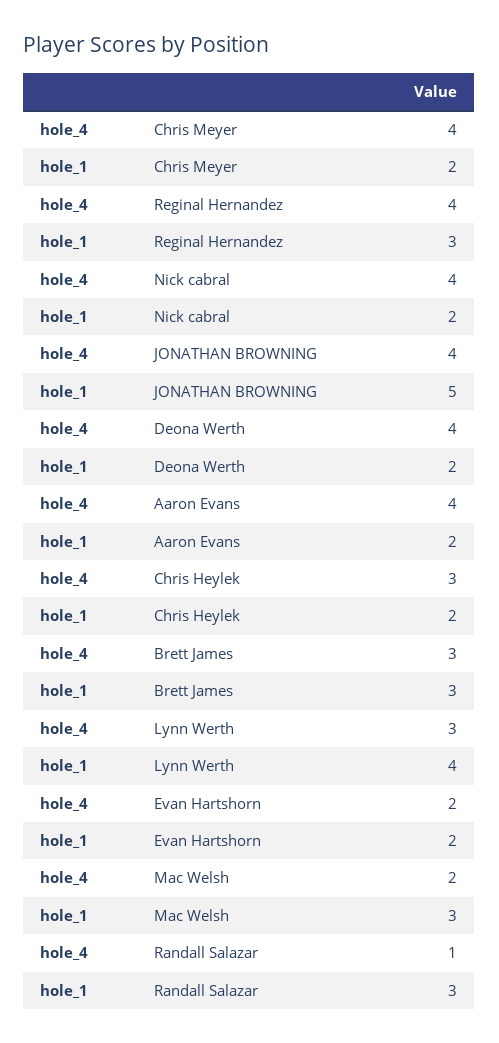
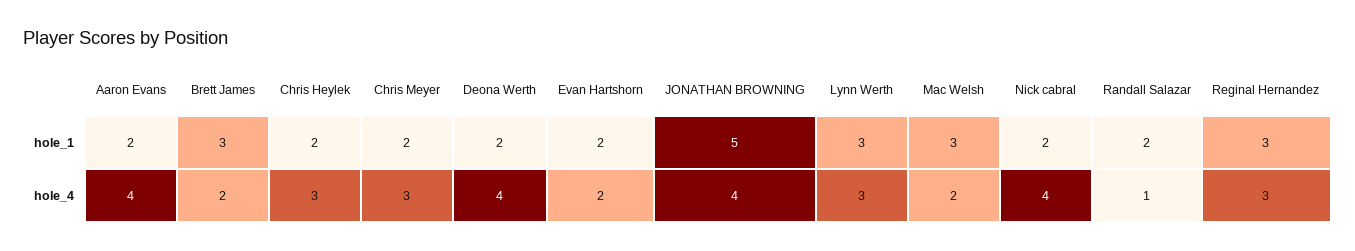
hole_4, Chris Meyer: 4 -> 3
hole_4, Reginal Hernandez: 4 -> 3
hole_4, Brett James: 3 -> 2
hole_1, Lynn Werth: 4 -> 3
hole_1, Randall Salazar: 3 -> 2

